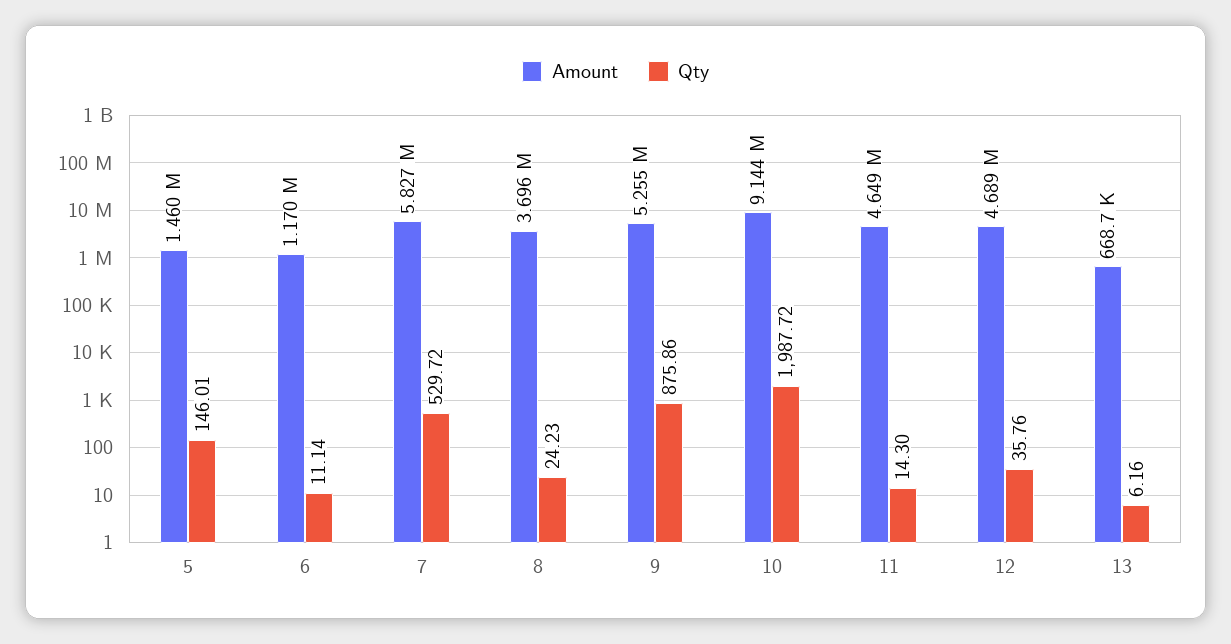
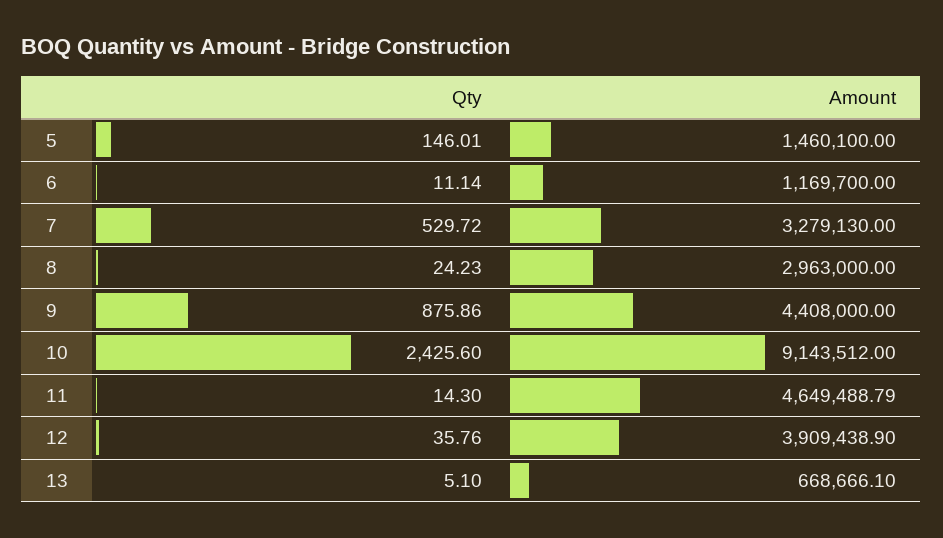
Amount, 7: 5827000 -> 3279130
Amount, 8: 3696000 -> 2963000
Amount, 9: 5255000 -> 4408000
Qty, 10: 1987.72 -> 2425.6
Amount, 12: 4689000 -> 3909438.9
Qty, 13: 6.16 -> 5.1

